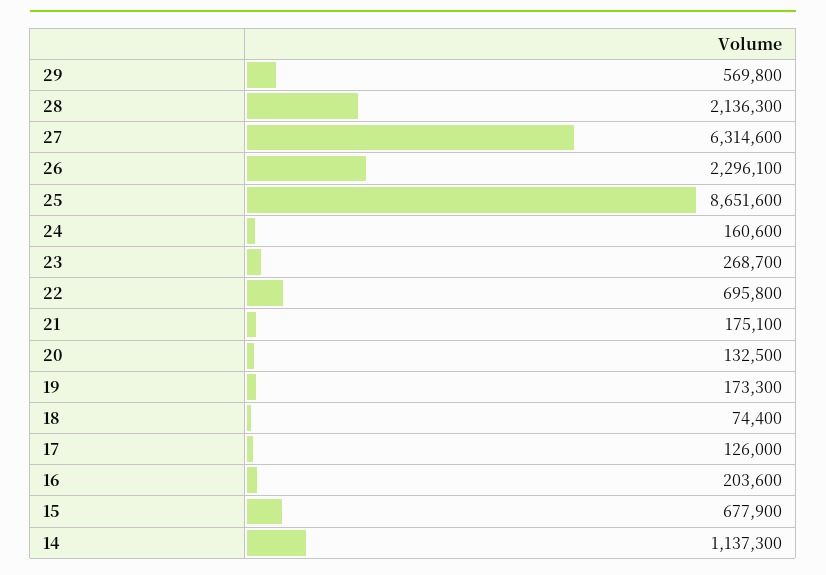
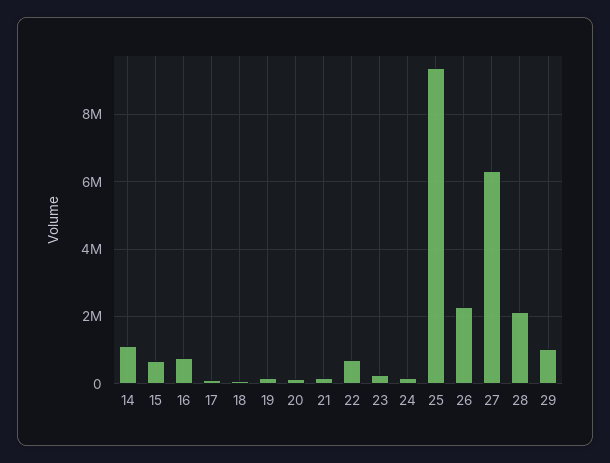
29: 569800 -> 1000000
25: 8651600 -> 9400000
16: 203600 -> 800000

